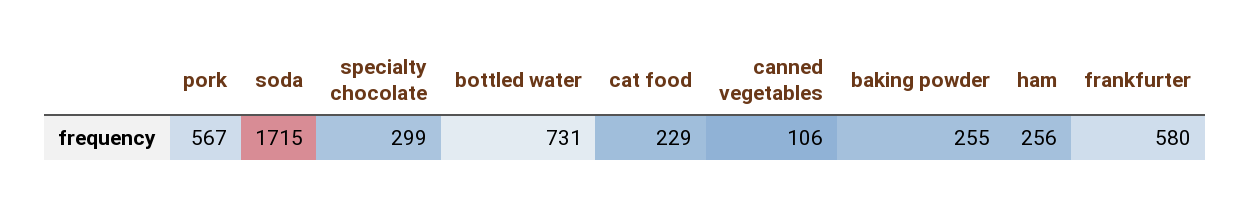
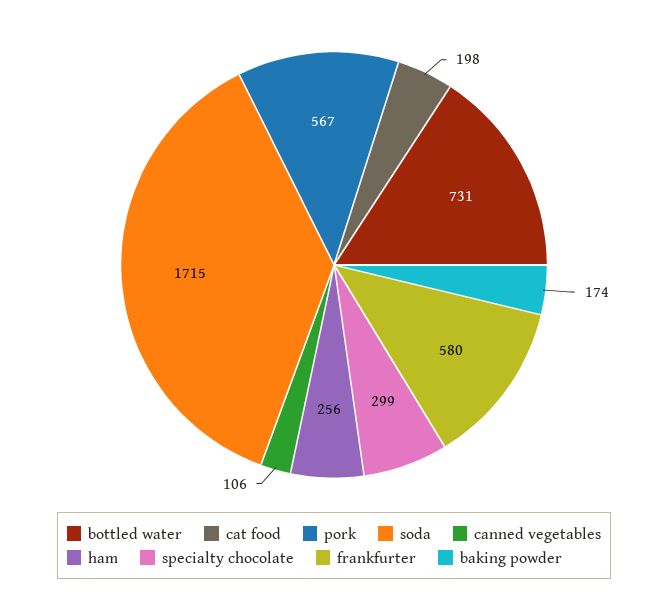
cat food: 229 -> 198
baking powder: 255 -> 174

